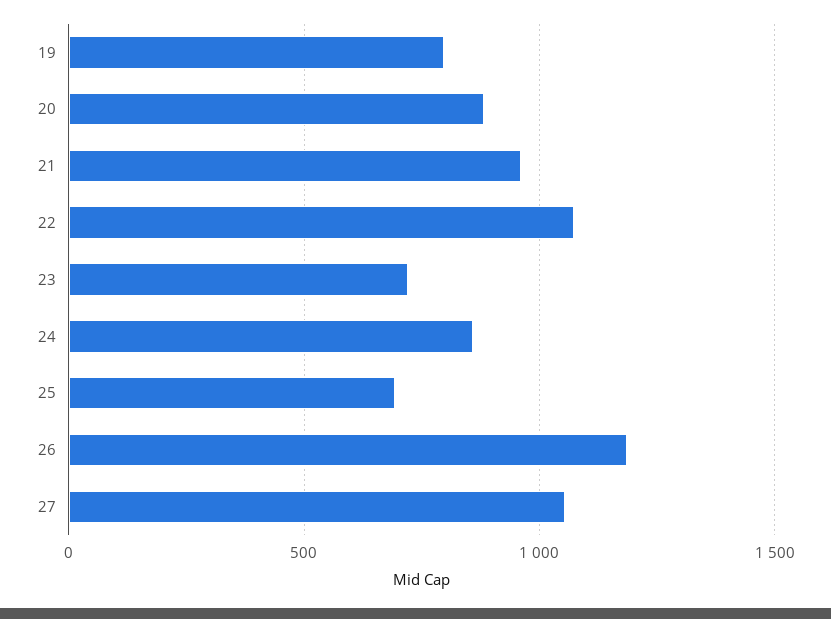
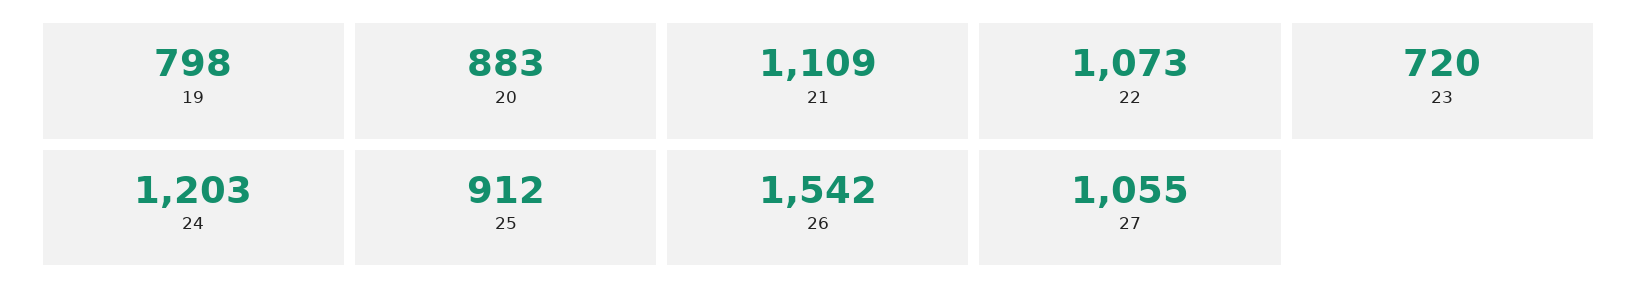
21: 950 -> 1109
24: 850 -> 1203
25: 700 -> 912
26: 1200 -> 1542

